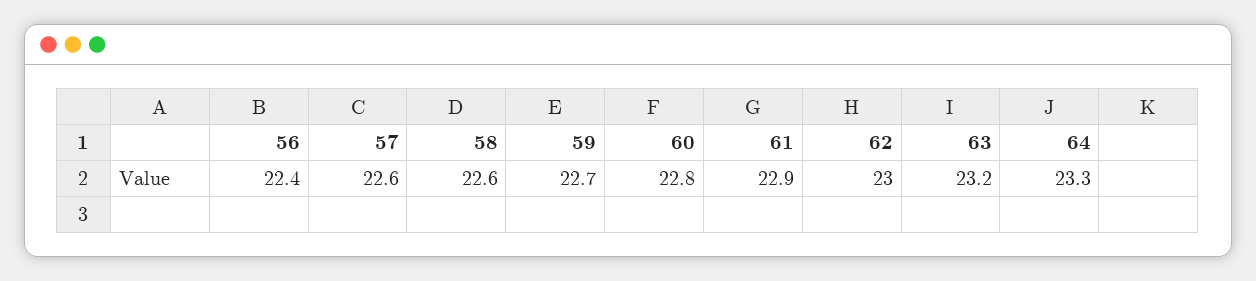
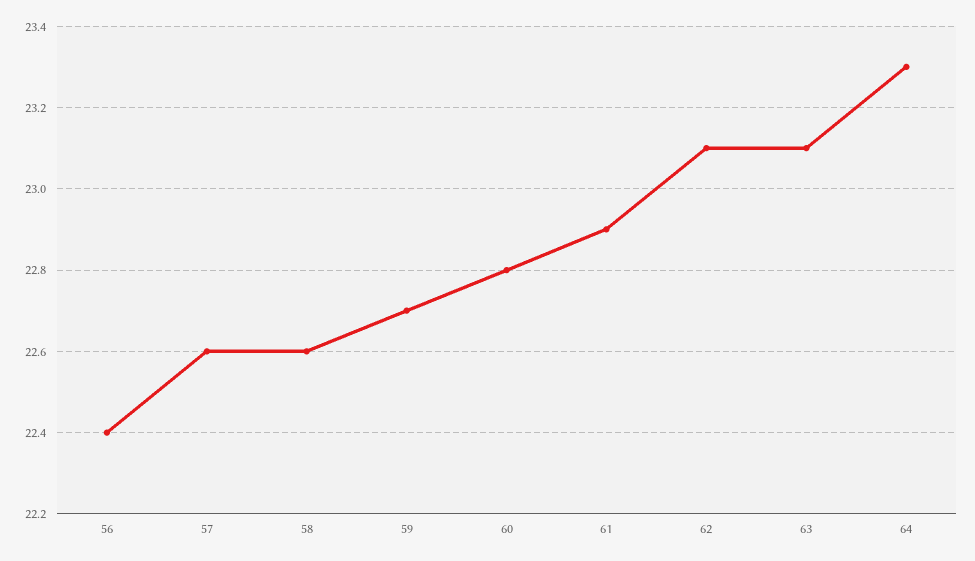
62: 23 -> 23.1
63: 23.2 -> 23.1

